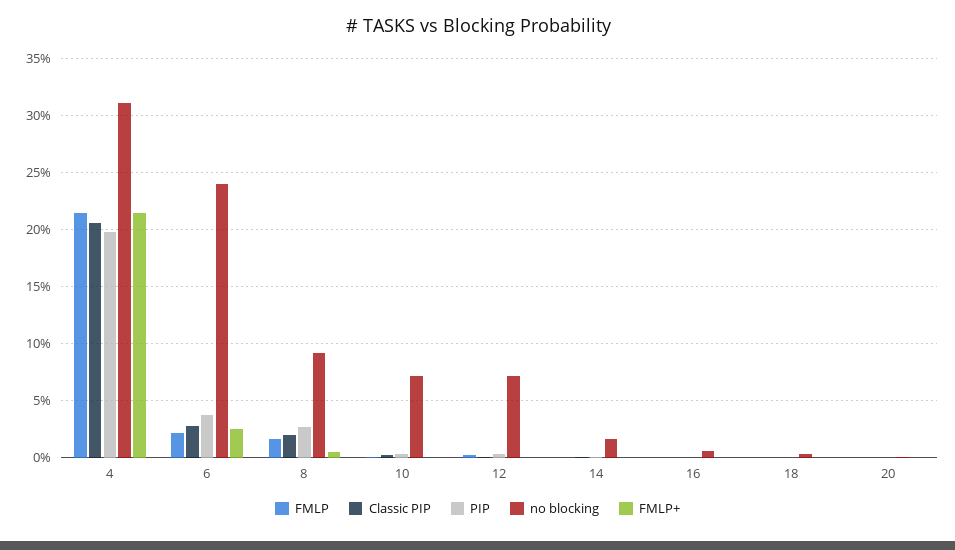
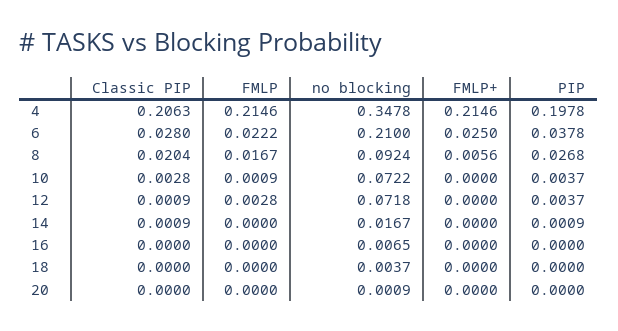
no blocking, 4: 0.31 -> 0.3478
no blocking, 6: 0.24 -> 0.21

